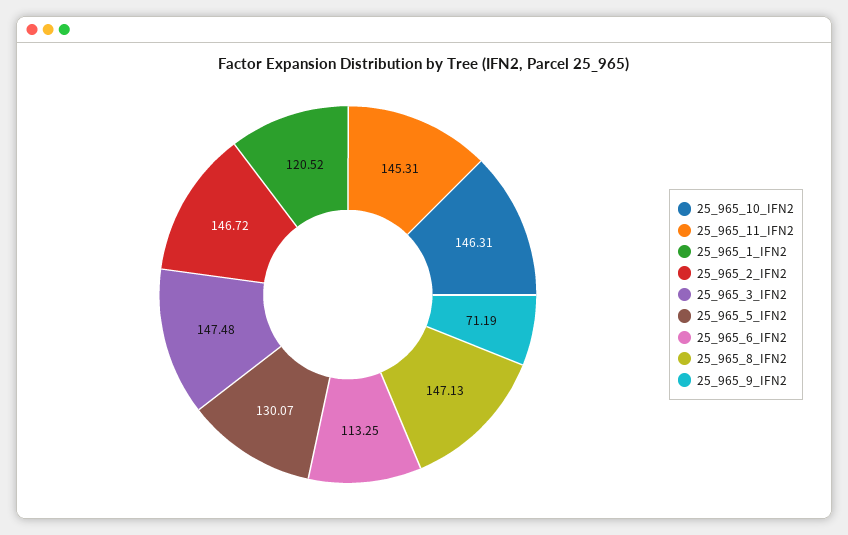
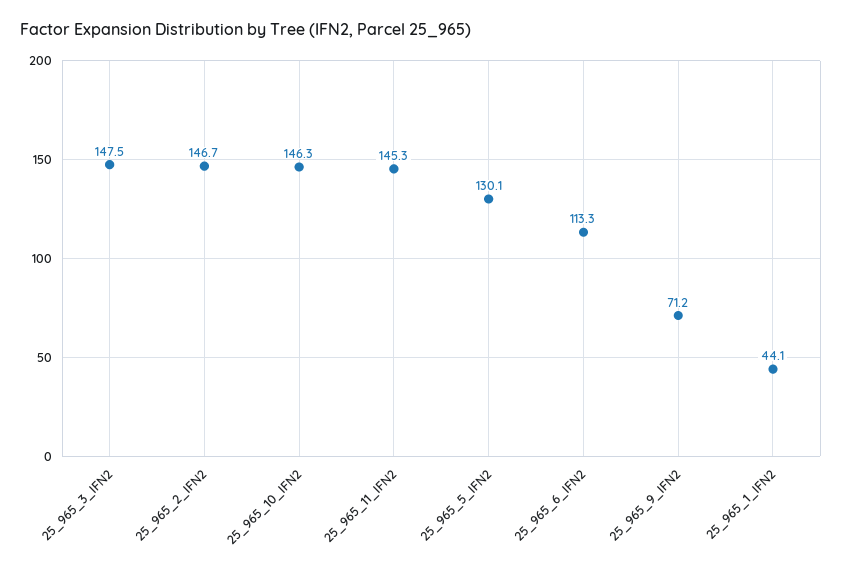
25_965_1_IFN2: 120.52 -> 44.1
25_965_8_IFN2: 147.13 -> none

